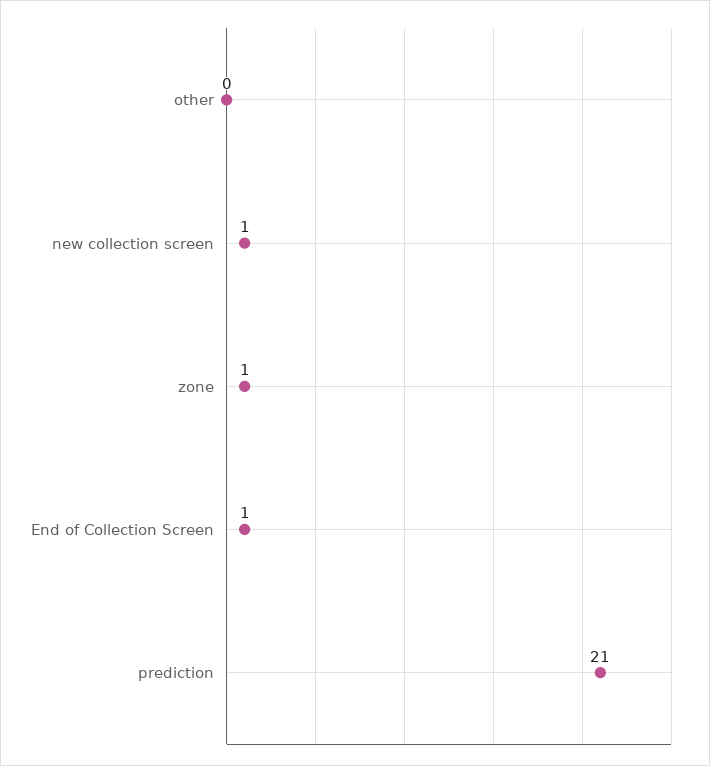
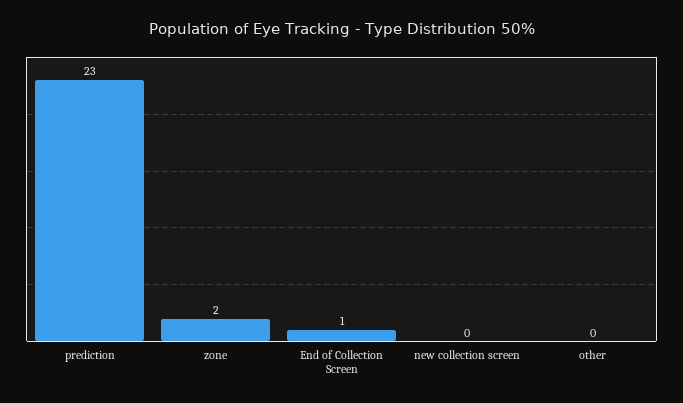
new collection screen: 1 -> 0
zone: 1 -> 2
prediction: 21 -> 23

